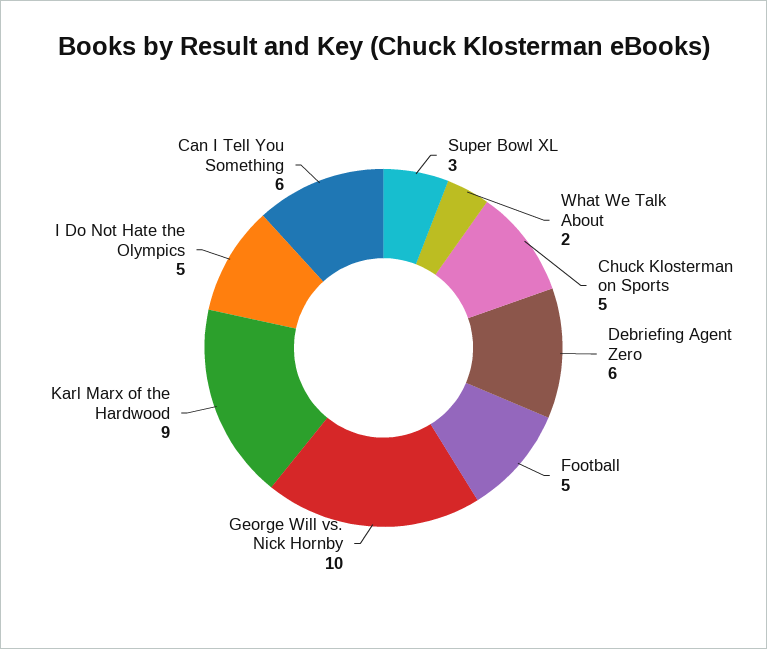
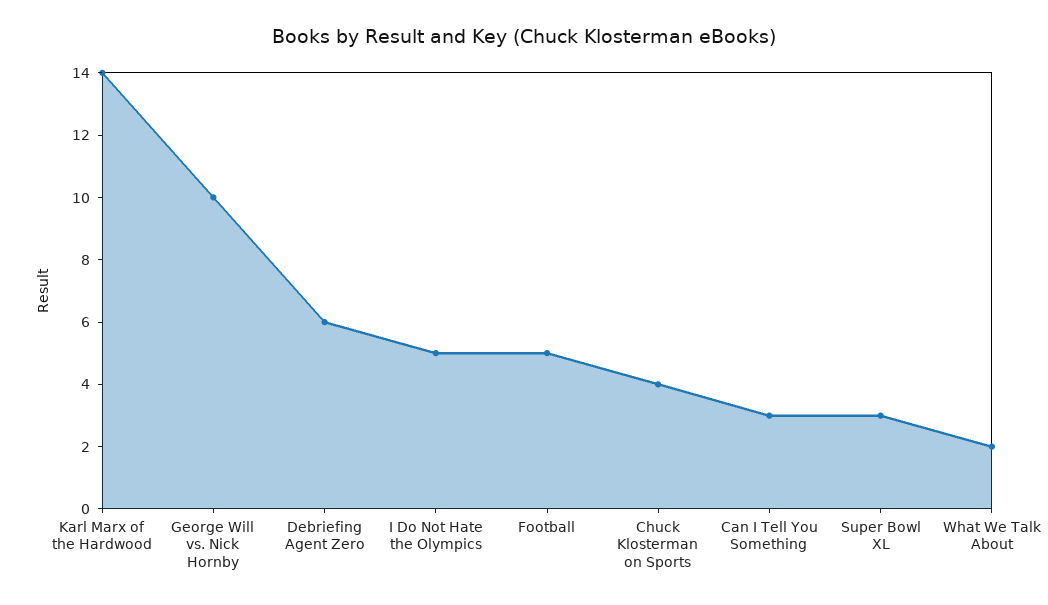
Chuck Klosterman on Sports: 5 -> 4
Karl Marx of the Hardwood: 9 -> 14
Can I Tell You Something: 6 -> 3

